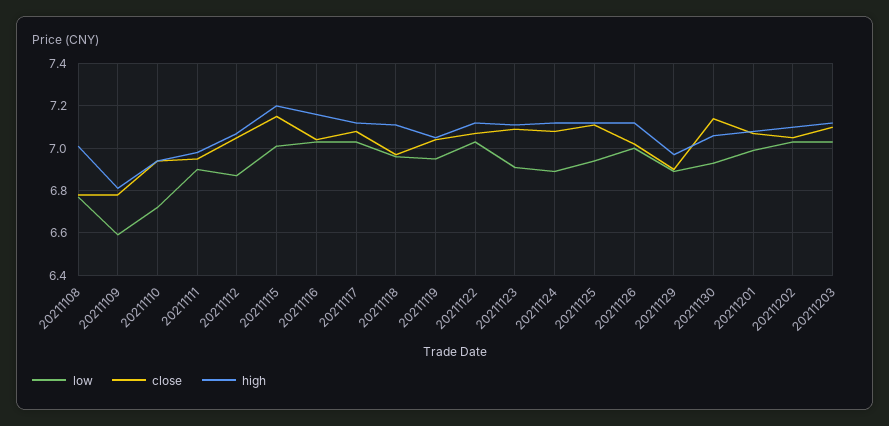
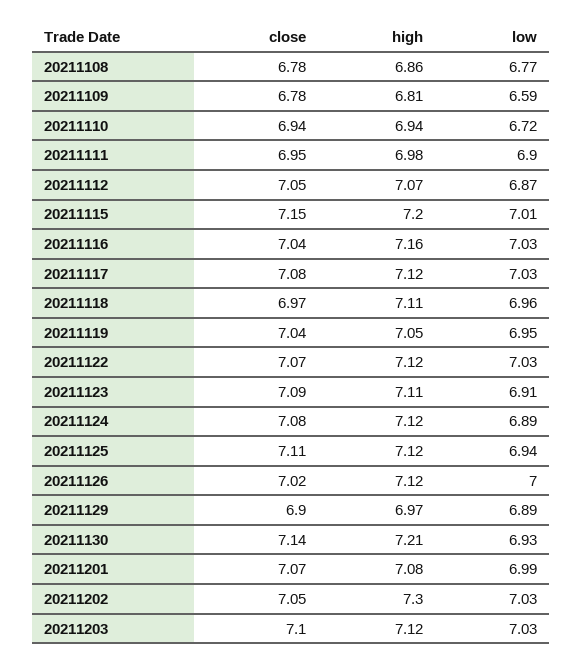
high, 20211108: 7 -> 6.86
high, 20211130: 7.05 -> 7.21
high, 20211202: 7.1 -> 7.3

